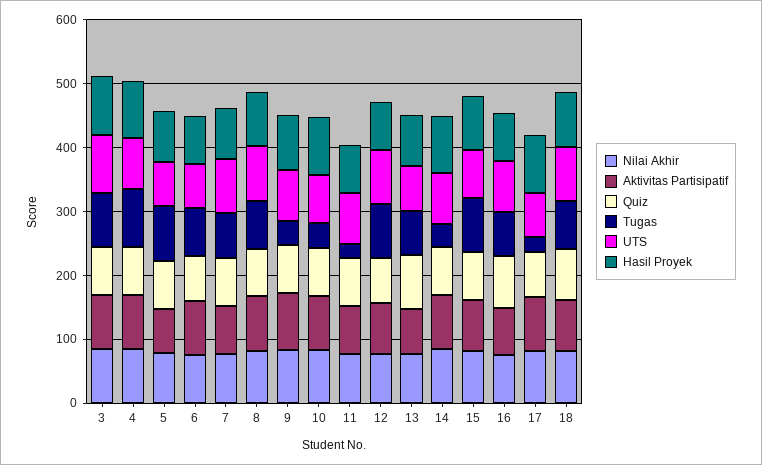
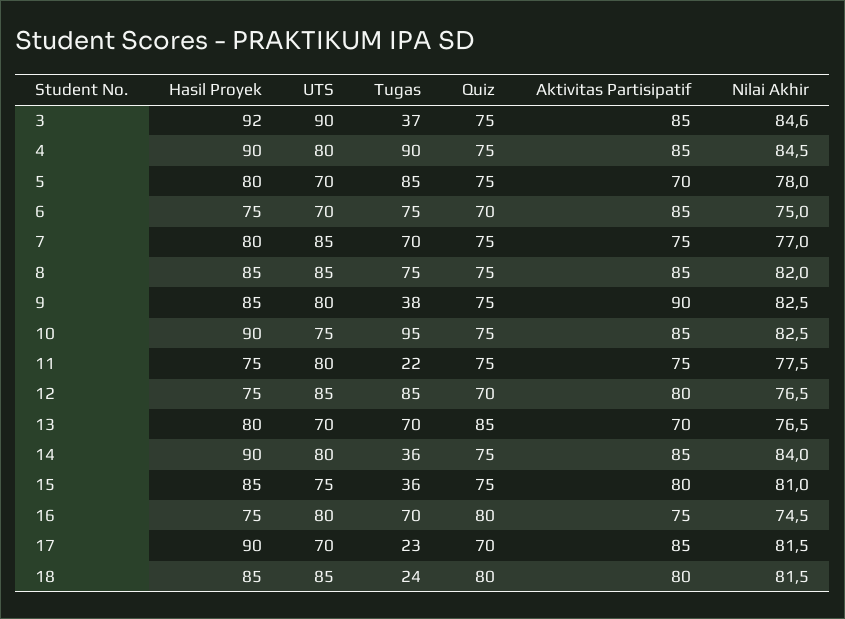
Tugas, 3: 80 -> 37
Tugas, 10: 40 -> 95
Tugas, 15: 80 -> 36
Tugas, 18: 80 -> 24

